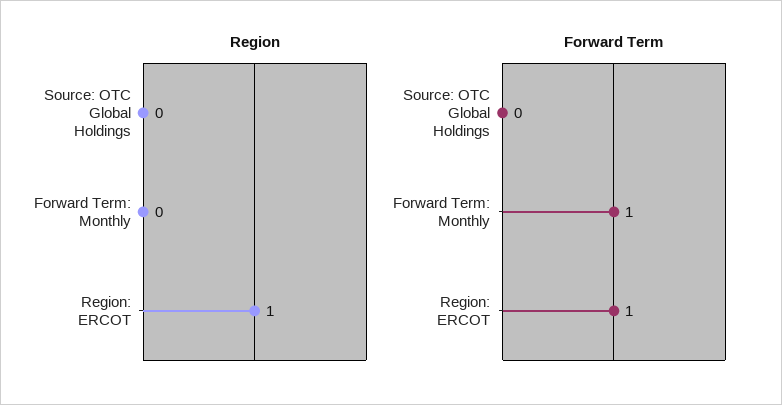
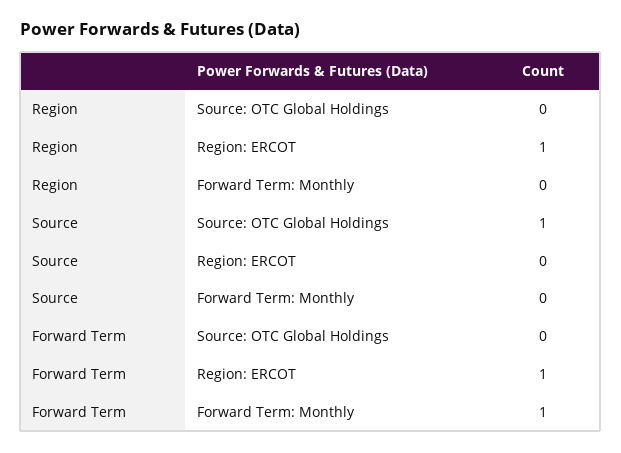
Source, Source: OTC Global Holdings: none -> 1
Source, Region: ERCOT: none -> 0
Source, Forward Term: Monthly: none -> 0

